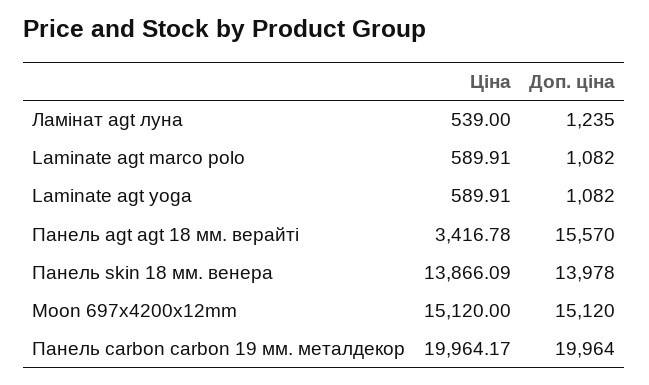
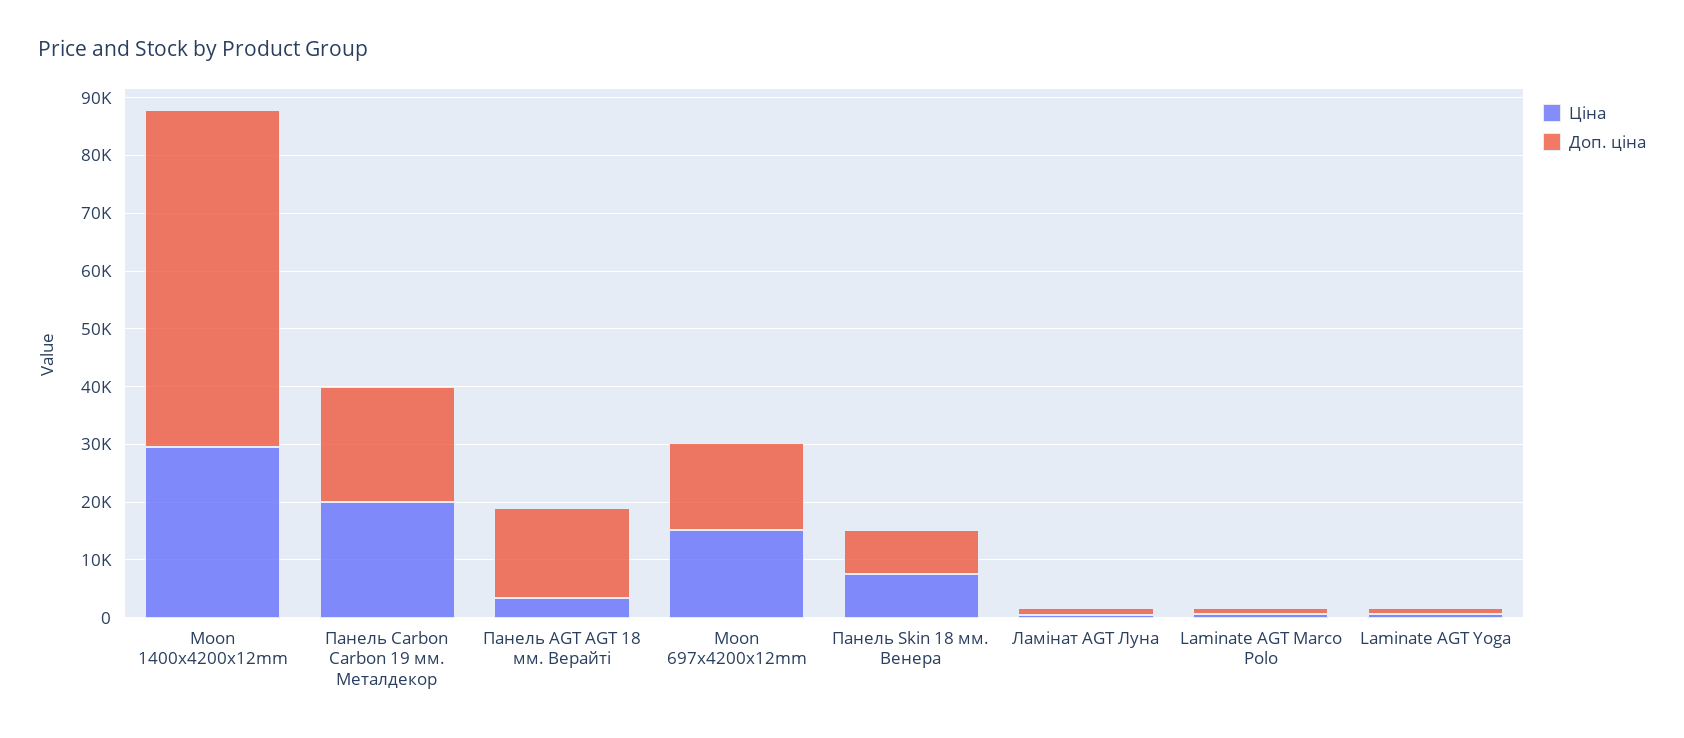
Ціна, Панель skin 18 мм. венера: 13866.09 -> 8000
Доп. ціна, Панель skin 18 мм. венера: 13978 -> 8000
Ціна, Moon 1400x4200x12mm: none -> 30000
Доп. ціна, Moon 1400x4200x12mm: none -> 58000

